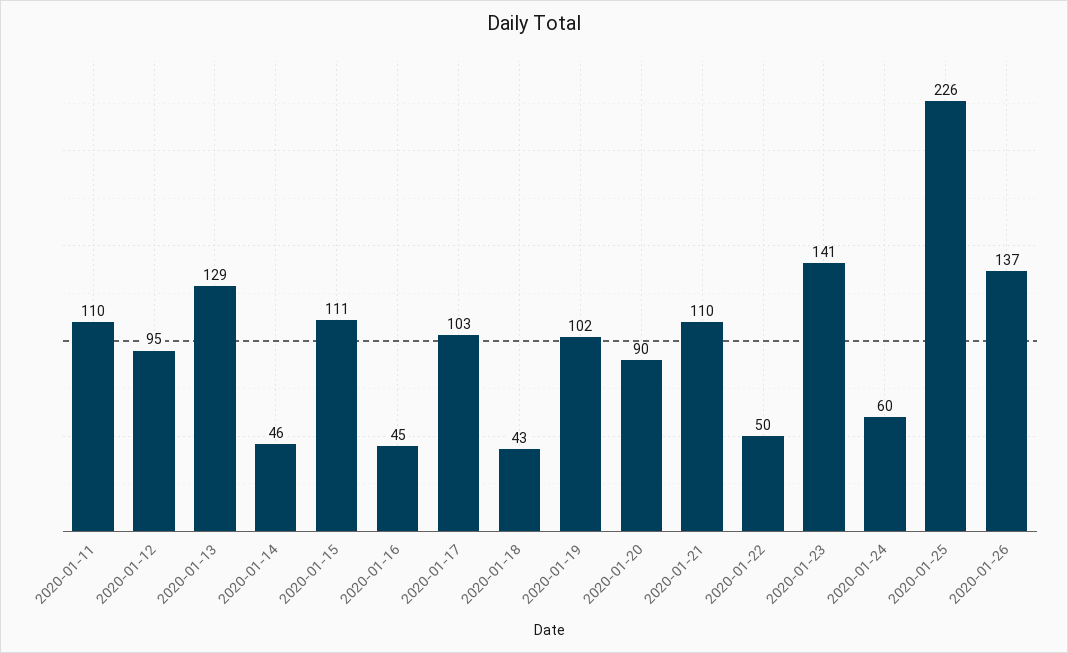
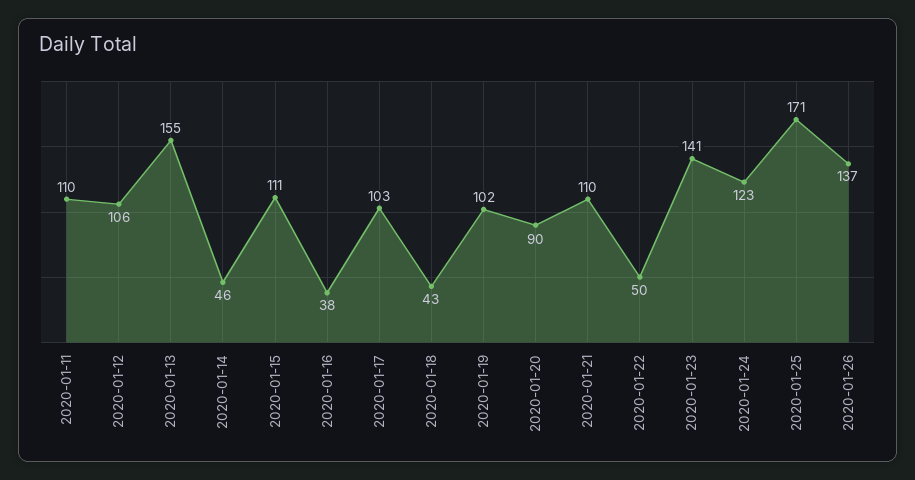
2020-01-12: 95 -> 106
2020-01-13: 129 -> 155
2020-01-16: 45 -> 38
2020-01-24: 60 -> 123
2020-01-25: 226 -> 171

